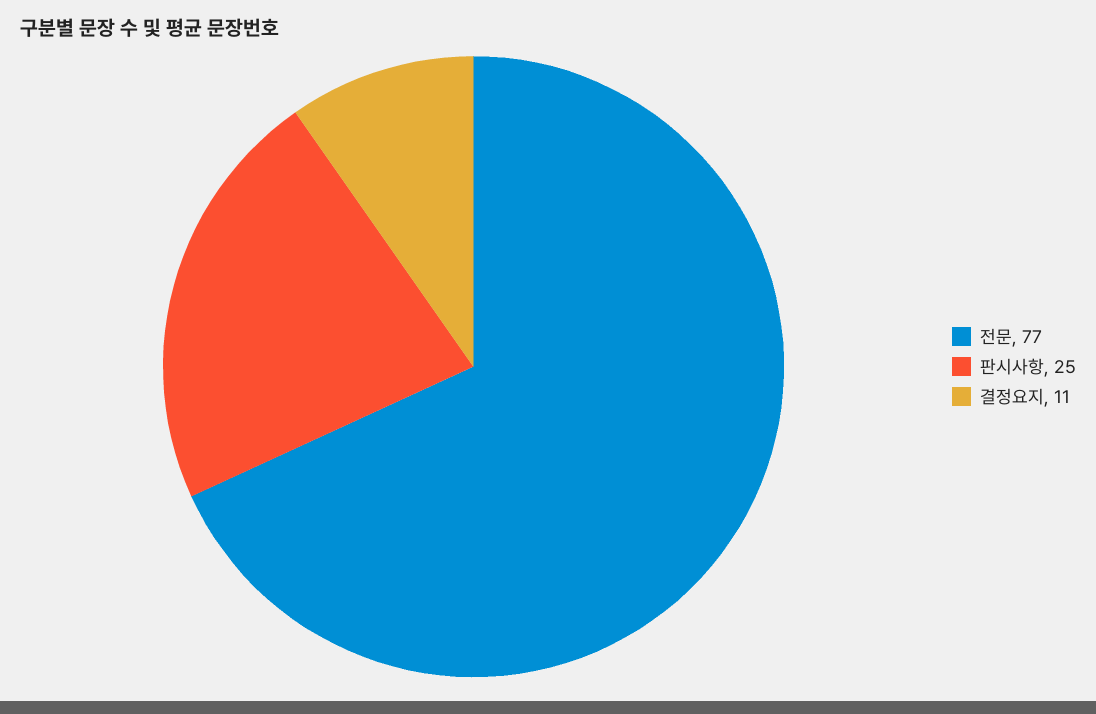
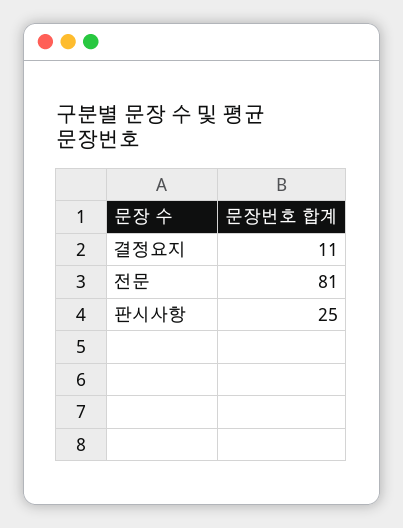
전문: 77 -> 81

